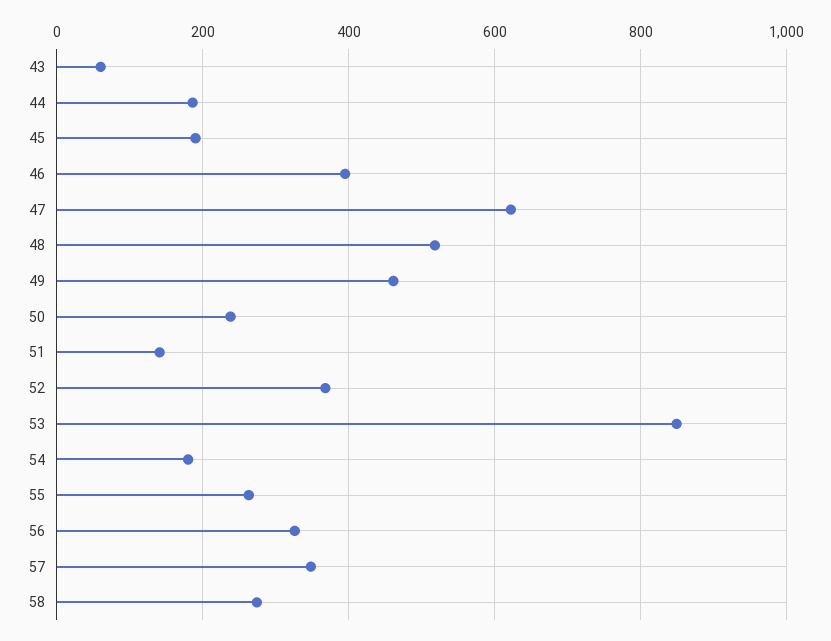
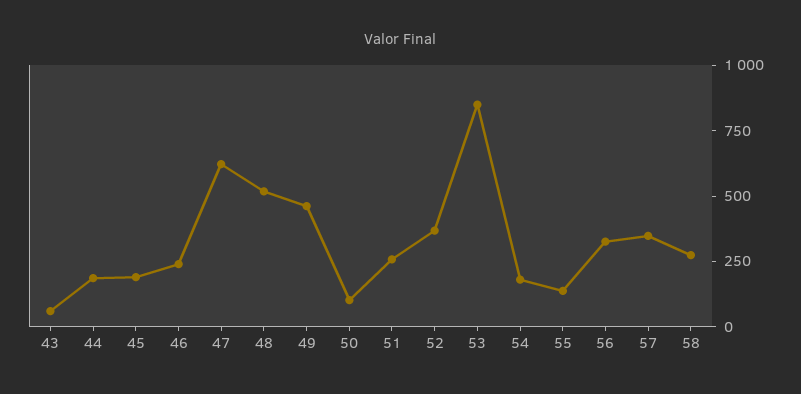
46: 400 -> 250
50: 240 -> 100
51: 140 -> 250
55: 260 -> 150

